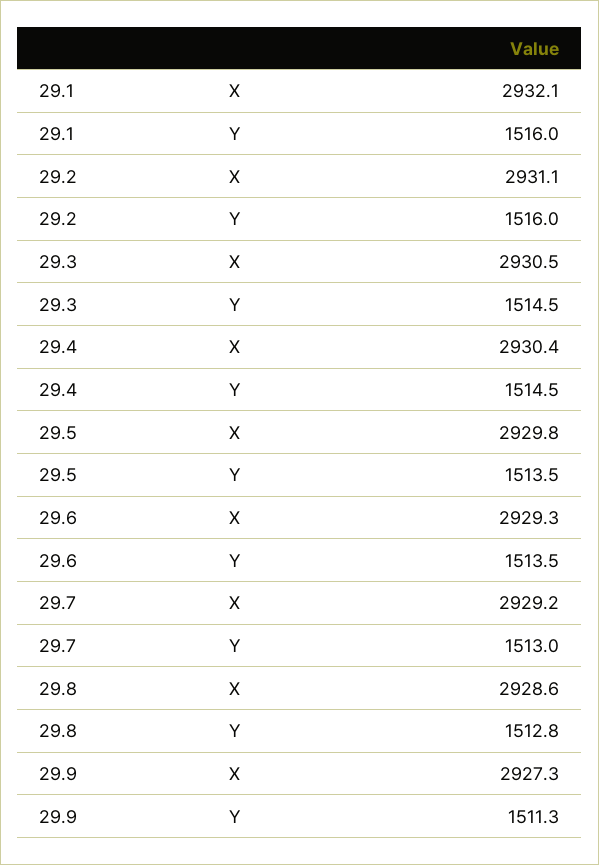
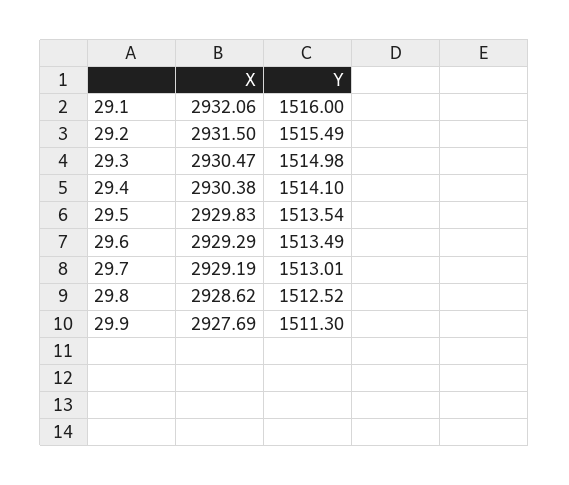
29.2, X: 2931.1 -> 2931.5
29.2, Y: 1516 -> 1515.49
29.3, Y: 1514.5 -> 1514.98
29.4, Y: 1514.5 -> 1514.1
29.8, Y: 1512.8 -> 1512.52
29.9, X: 2927.3 -> 2927.69

